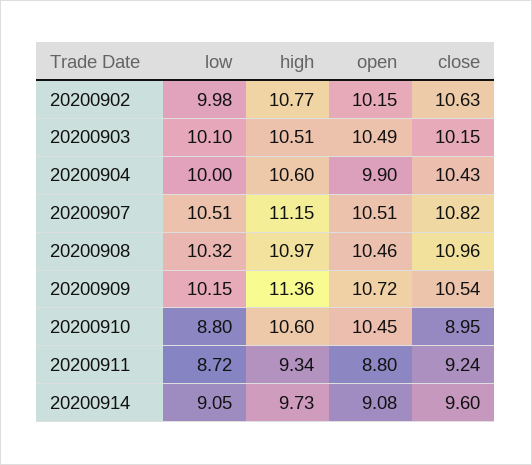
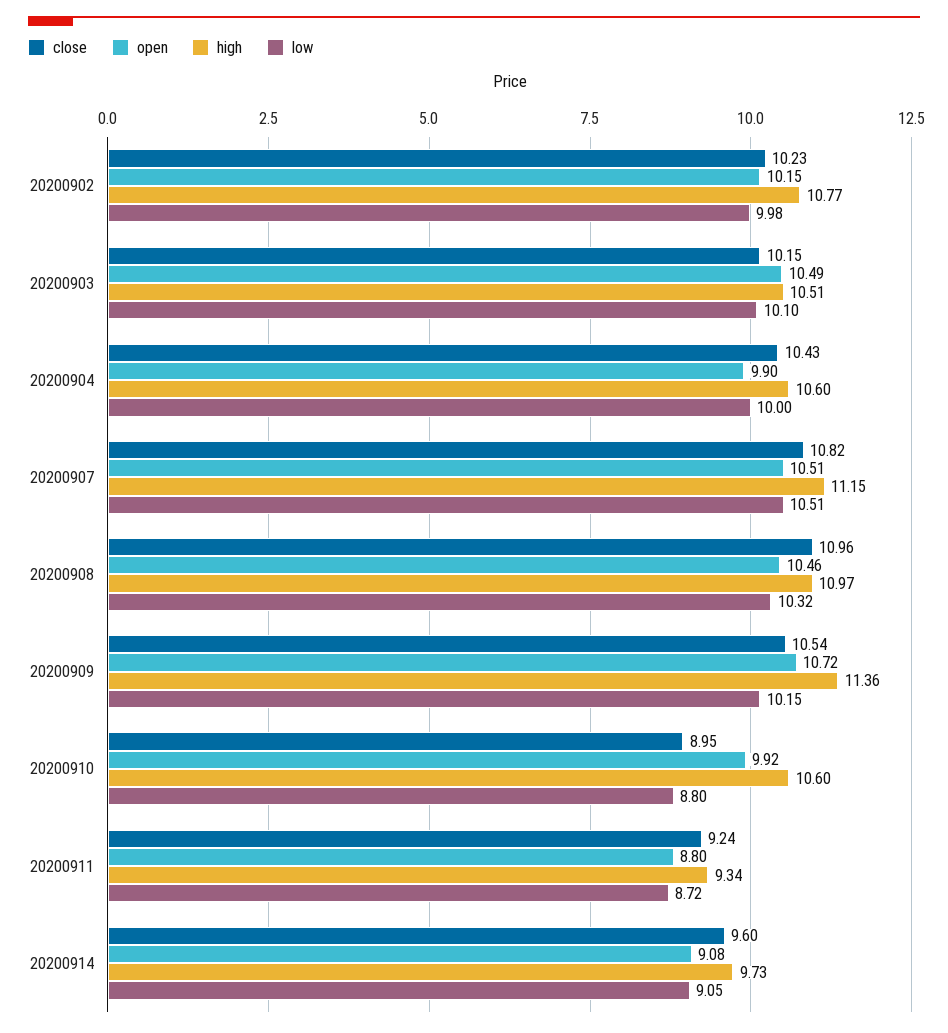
close, 20200902: 10.63 -> 10.23
open, 20200910: 10.45 -> 9.92

